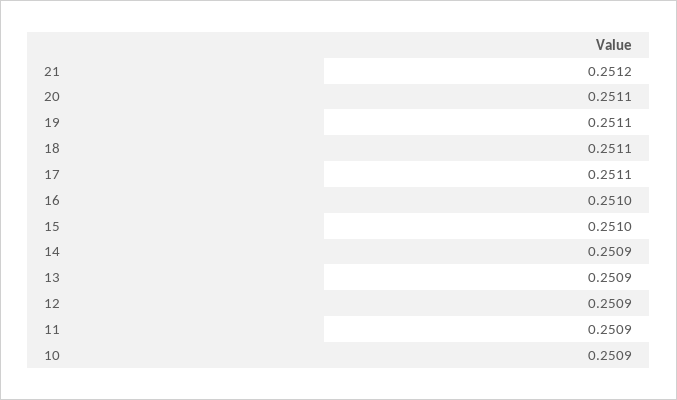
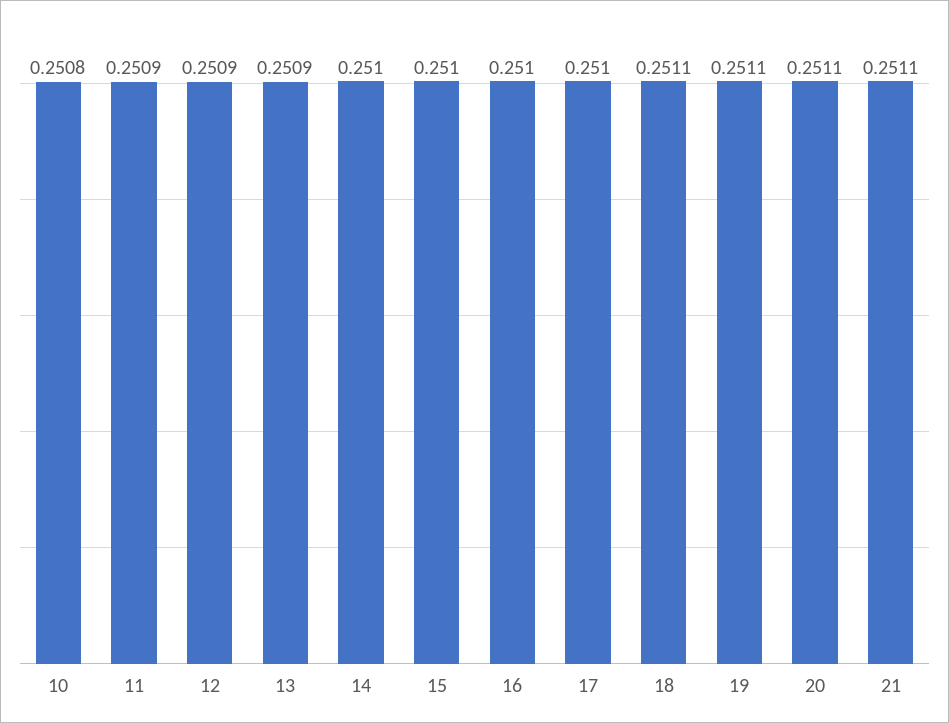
21: 0.2512 -> 0.2511
17: 0.2511 -> 0.251
14: 0.2509 -> 0.251
10: 0.2509 -> 0.2508

